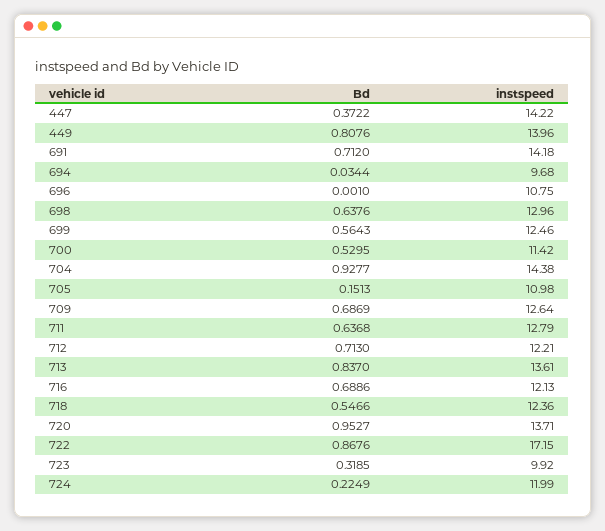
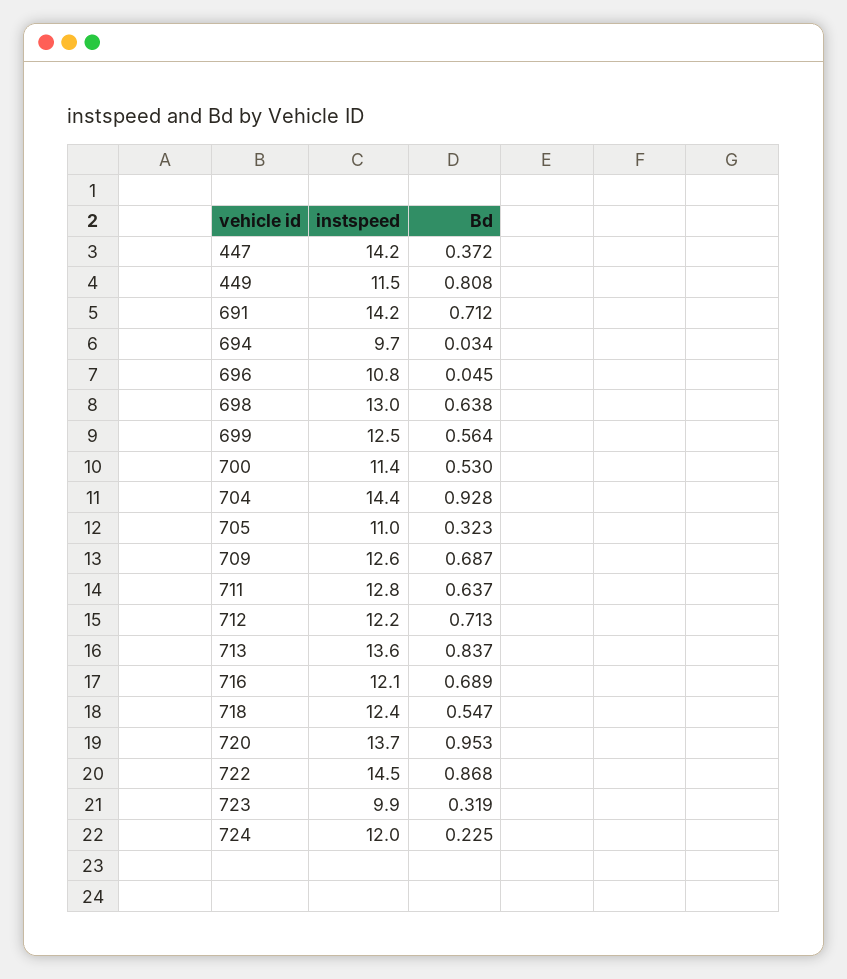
instspeed, 449: 13.96 -> 11.5
Bd, 696: 0.001 -> 0.045
Bd, 705: 0.1513 -> 0.323
instspeed, 722: 17.15 -> 14.5

